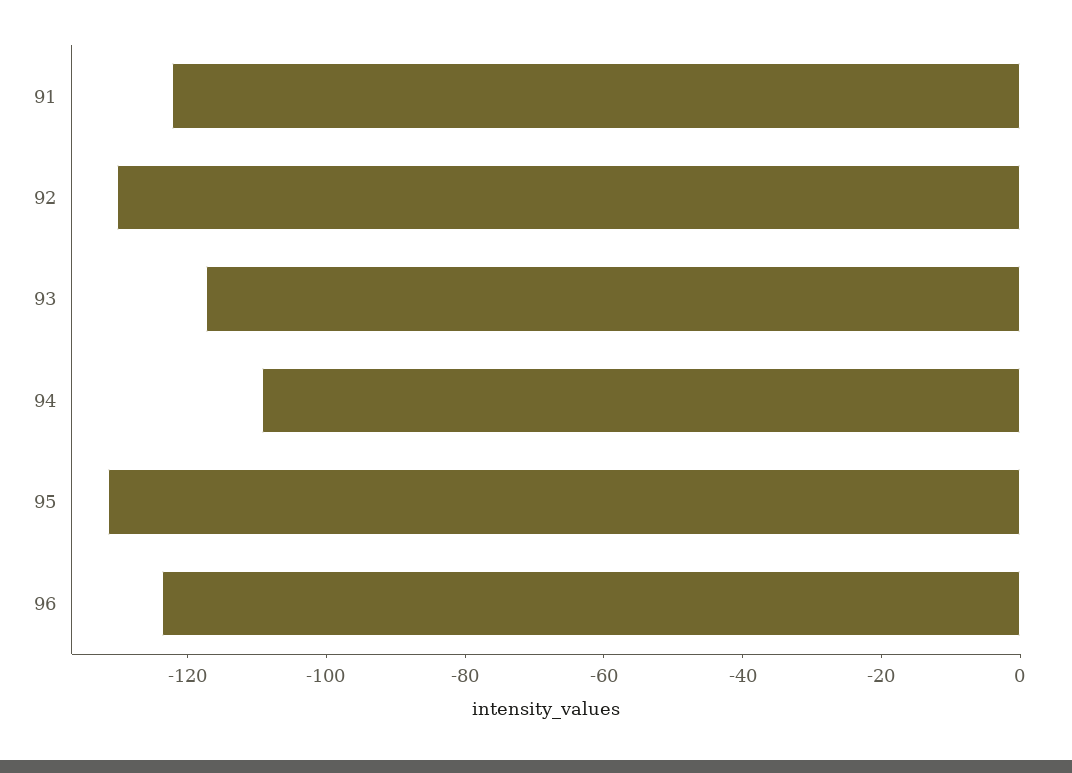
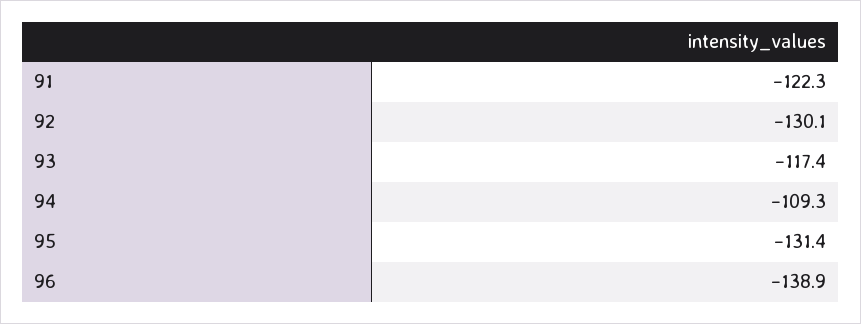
96: -125 -> -138.9

